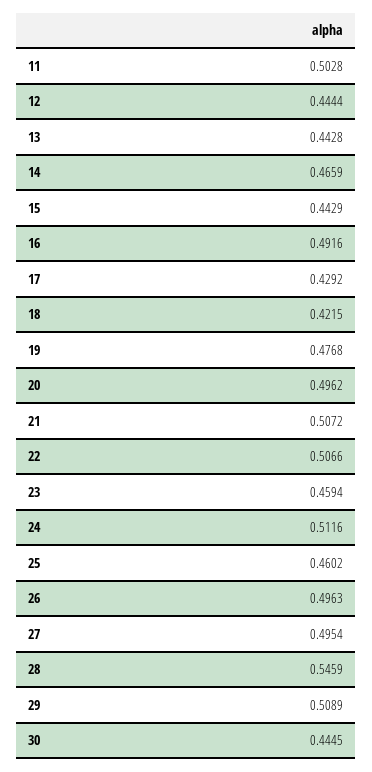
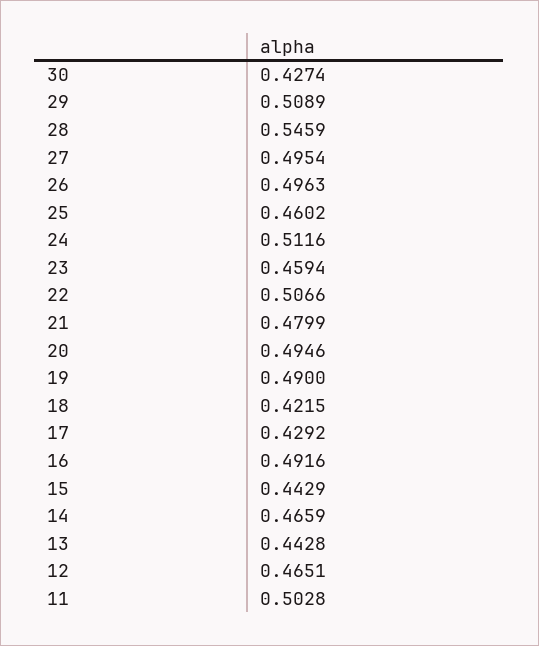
12: 0.4444 -> 0.4651
19: 0.4768 -> 0.49
20: 0.4962 -> 0.4946
21: 0.5072 -> 0.4799
30: 0.4445 -> 0.4274

